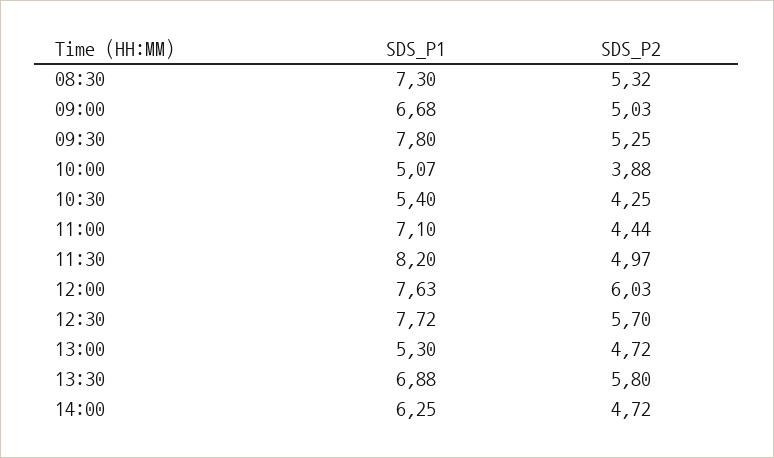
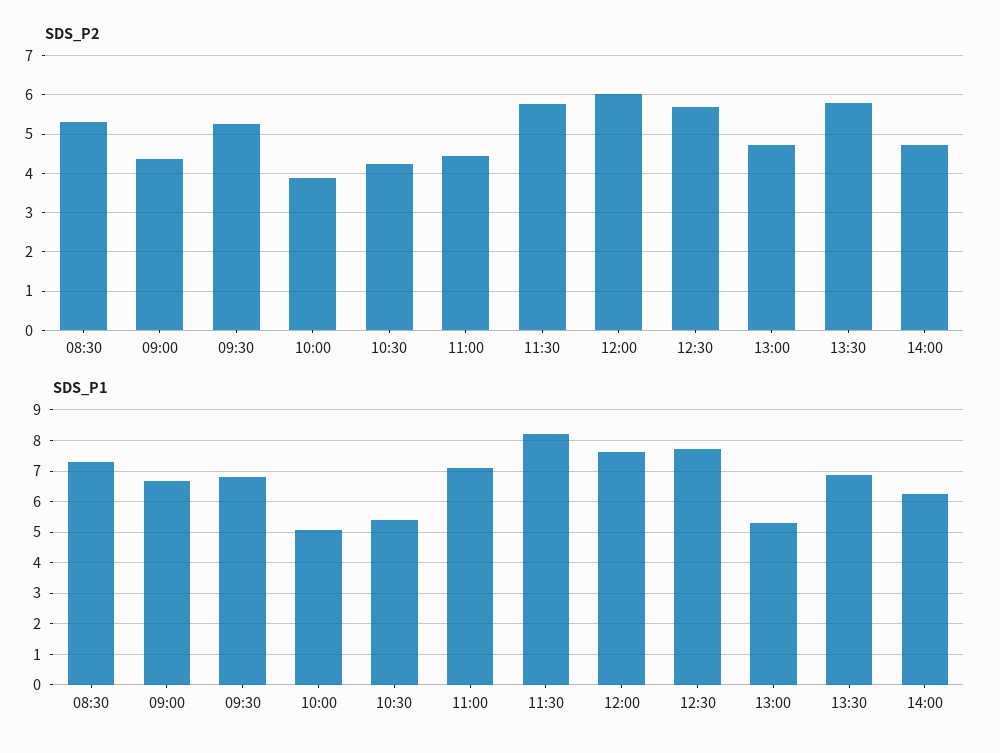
SDS_P2, 09:00: 5.03 -> 4.4
SDS_P1, 09:30: 7.8 -> 6.8
SDS_P2, 11:30: 4.97 -> 5.8

